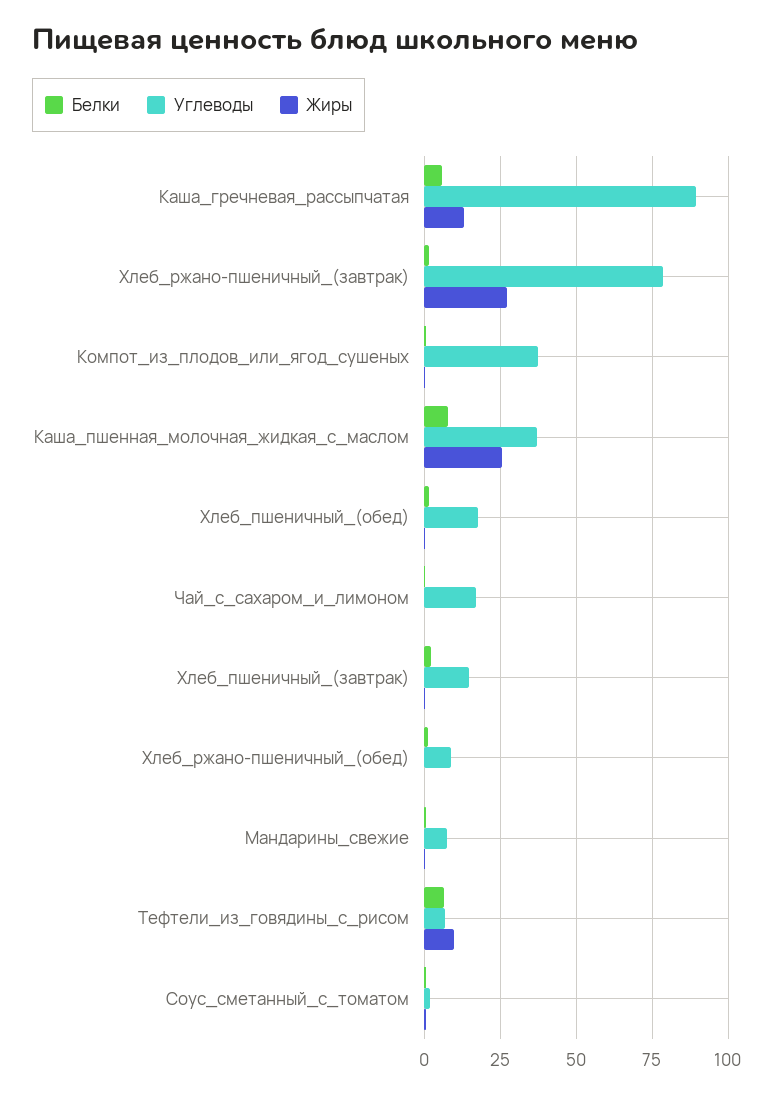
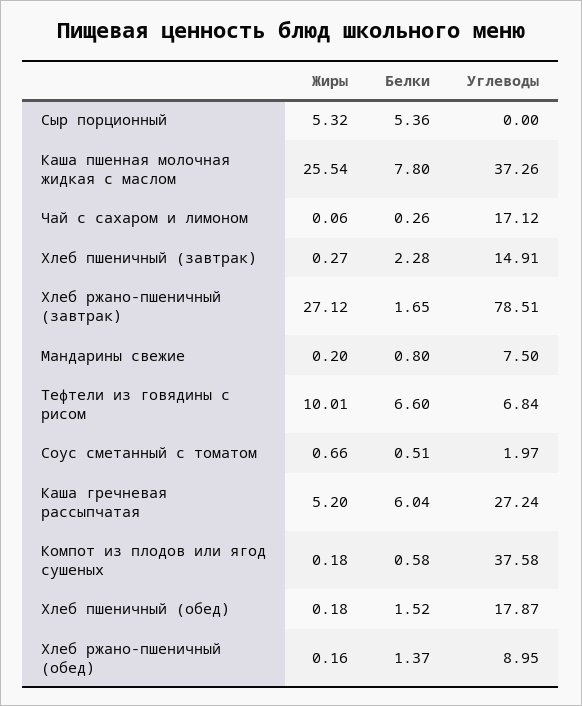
Углеводы, Каша_гречневая_рассыпчатая: 90 -> 27.24
Жиры, Каша_гречневая_рассыпчатая: 12.5 -> 5.2
Жиры, Сыр порционный: none -> 5.32
Белки, Сыр порционный: none -> 5.36
Углеводы, Сыр порционный: none -> 0

